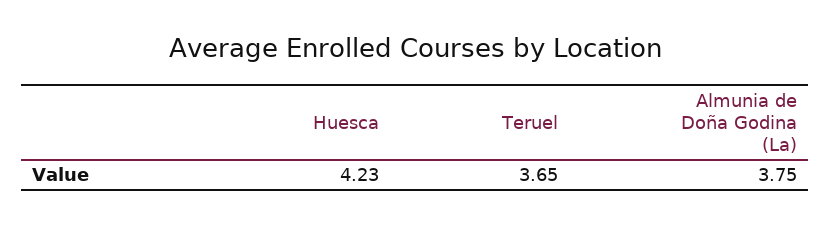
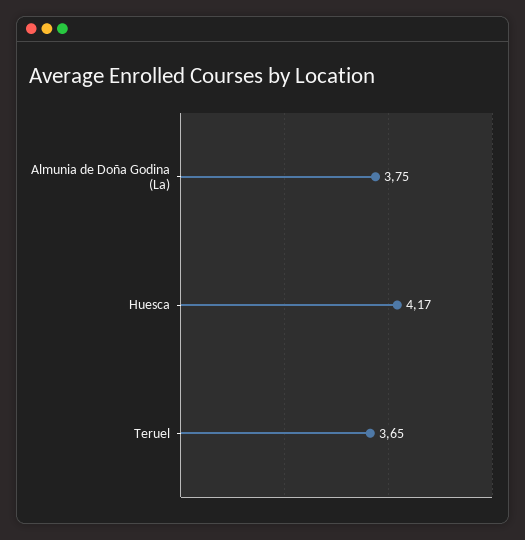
Huesca: 4.23 -> 4.17

